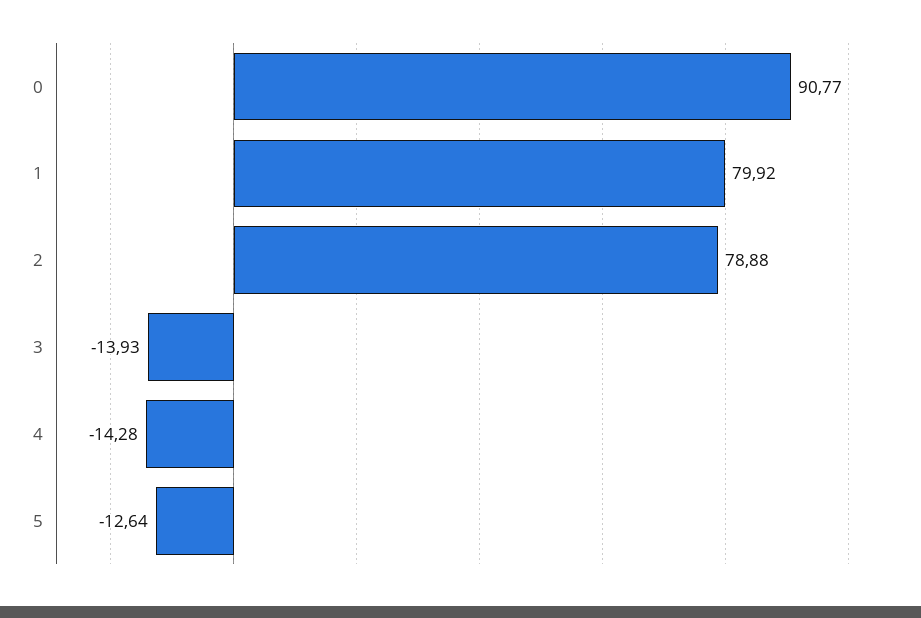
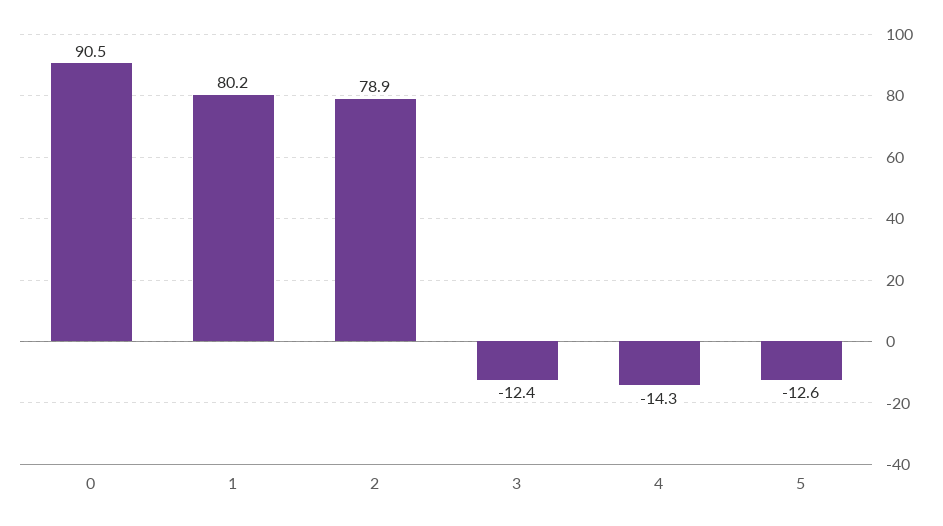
0: 90.77 -> 90.5
1: 79.92 -> 80.2
3: -13.93 -> -12.4

